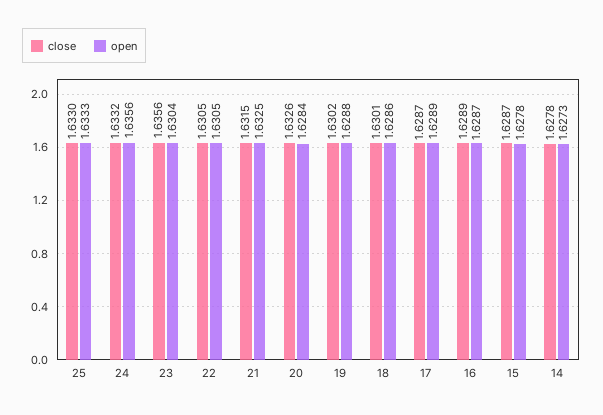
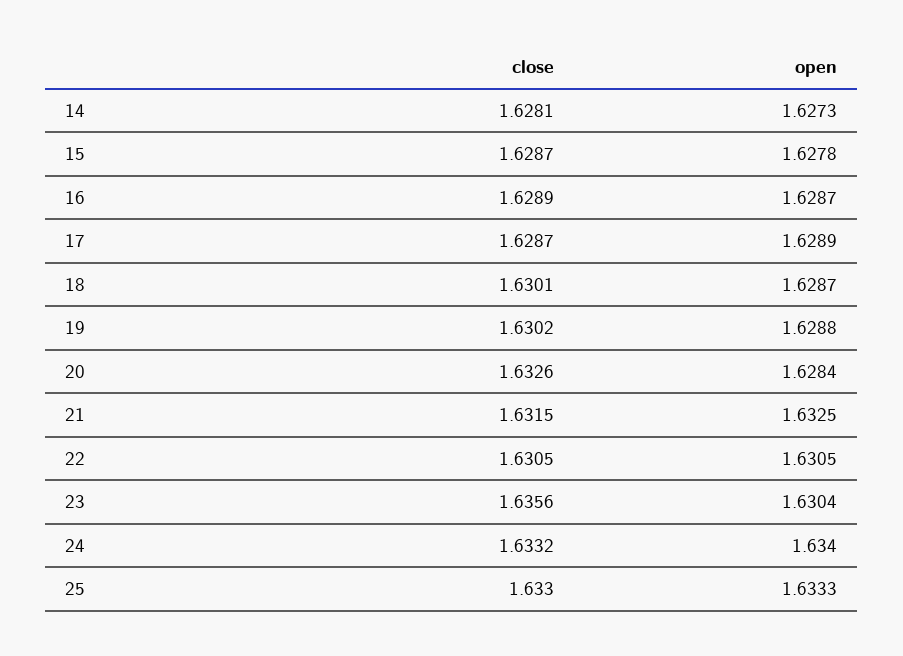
open, 24: 1.6356 -> 1.634
open, 18: 1.6286 -> 1.6287
close, 14: 1.6278 -> 1.6281

